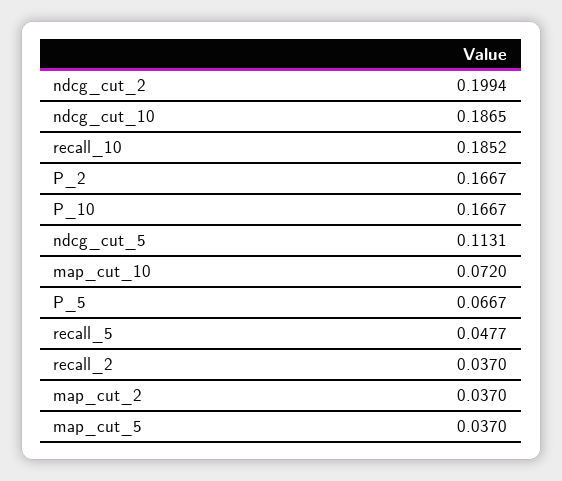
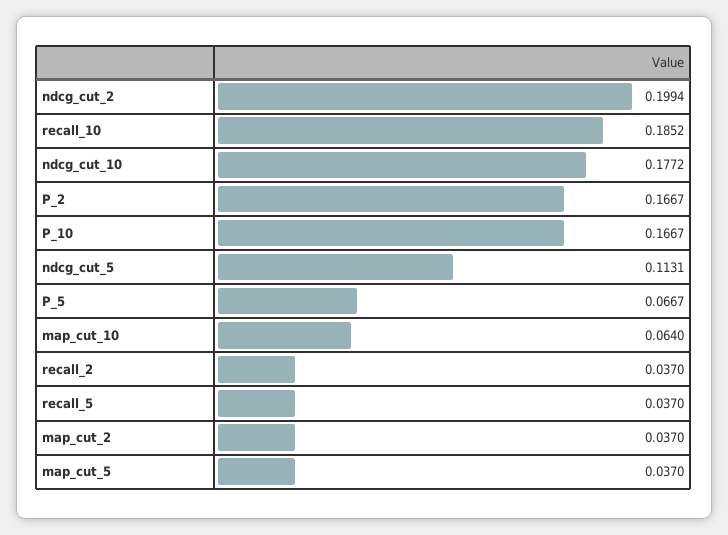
ndcg_cut_10: 0.1865 -> 0.1772
map_cut_10: 0.072 -> 0.064
recall_5: 0.0477 -> 0.037

